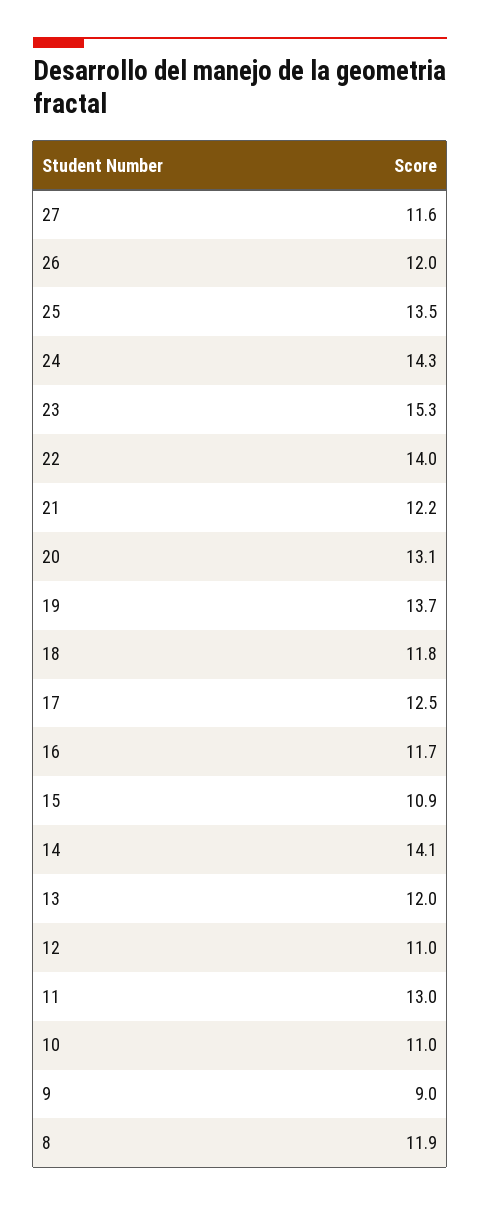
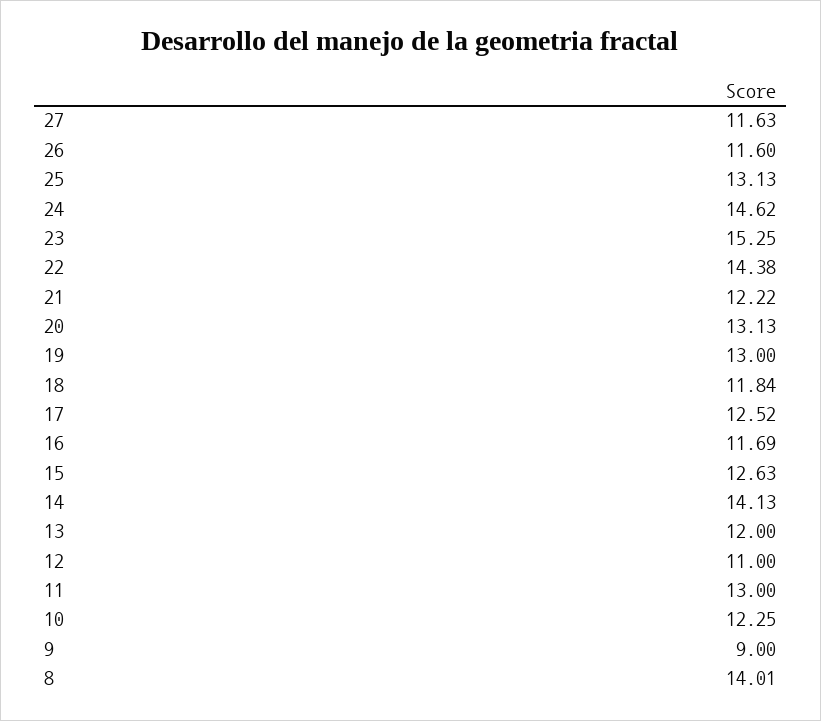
26: 12 -> 11.6
25: 13.5 -> 13.13
24: 14.3 -> 14.62
22: 14 -> 14.38
19: 13.7 -> 13
15: 10.9 -> 12.63
10: 11 -> 12.25
8: 11.9 -> 14.01

